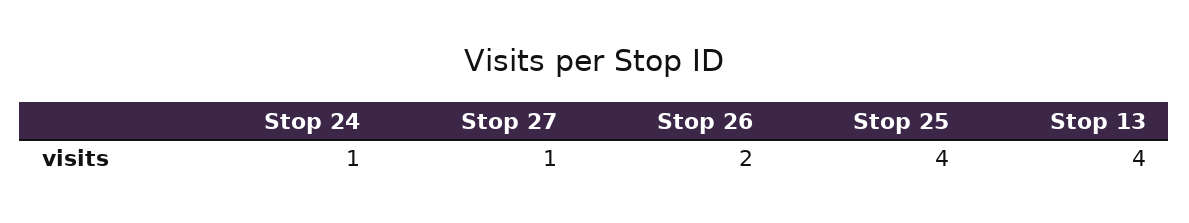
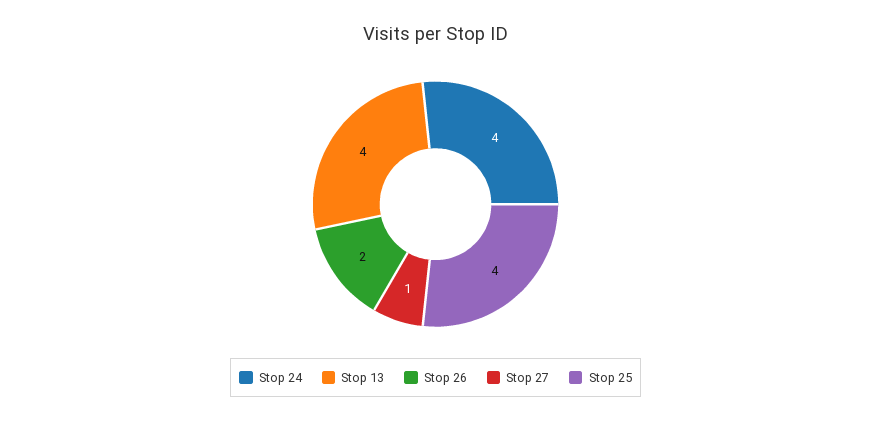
Stop 24: 1 -> 4

